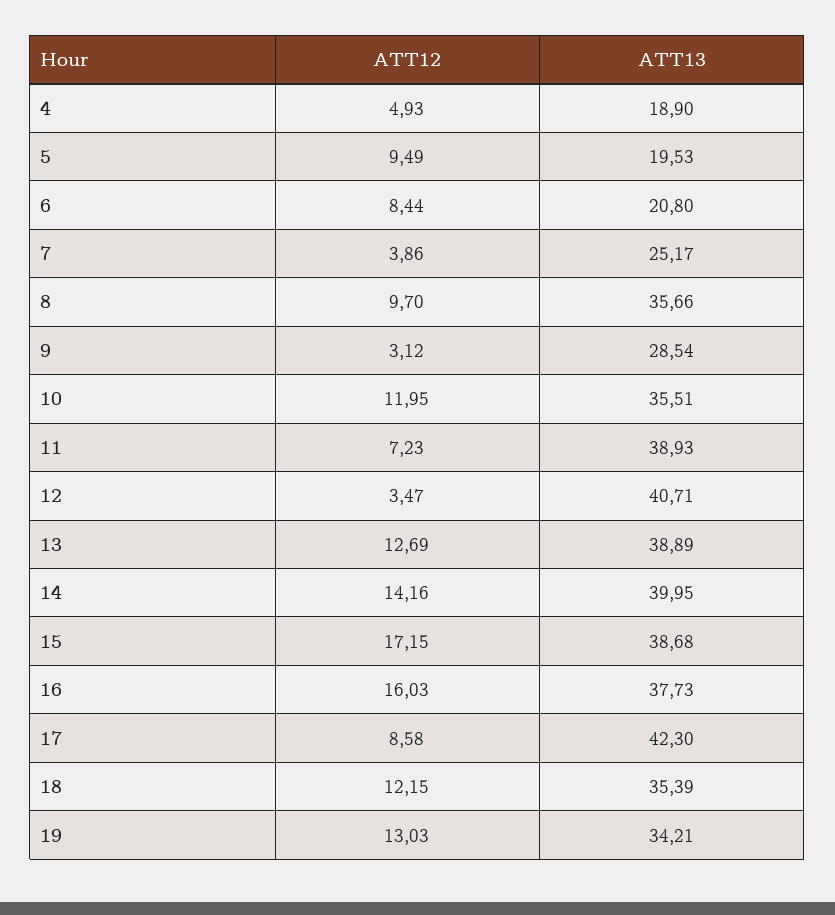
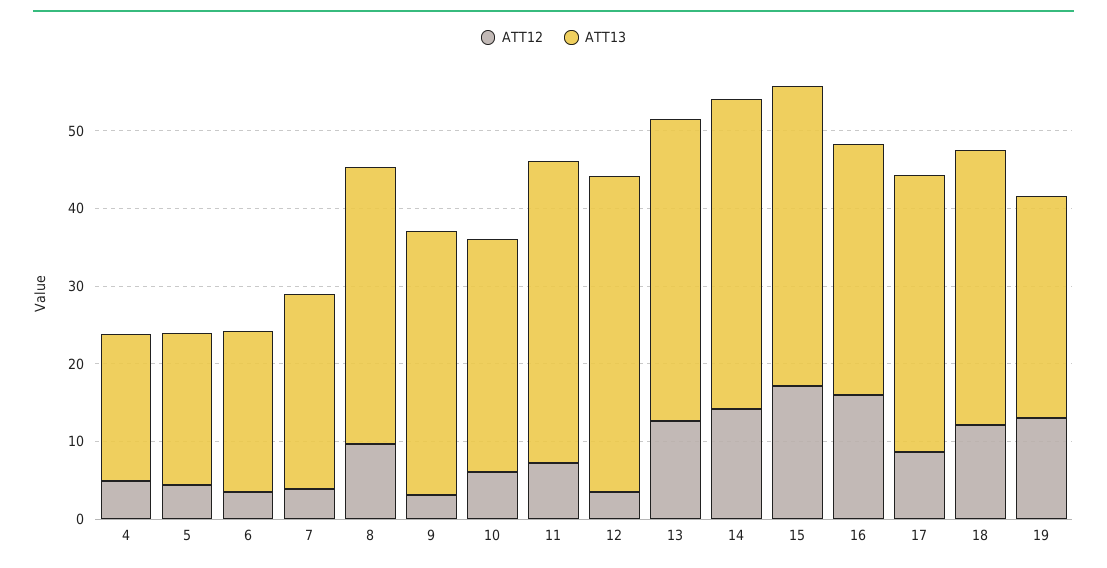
ATT12, 5: 9.49 -> 4
ATT12, 6: 8.44 -> 4
ATT13, 9: 28.54 -> 34
ATT12, 10: 11.95 -> 6
ATT13, 10: 35.51 -> 30
ATT13, 16: 37.73 -> 32
ATT13, 17: 42.3 -> 36
ATT13, 19: 34.21 -> 28

